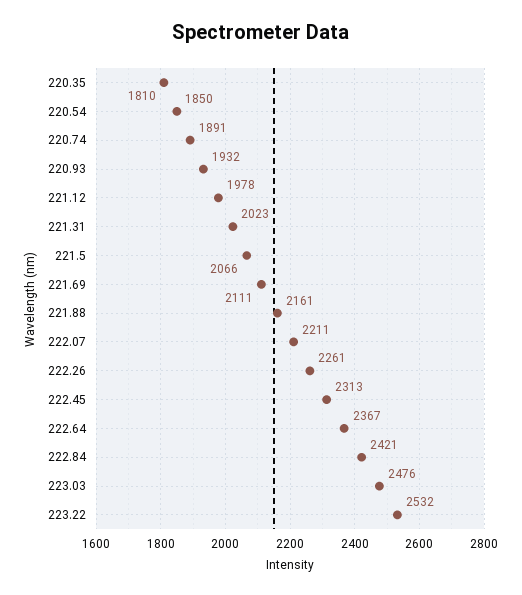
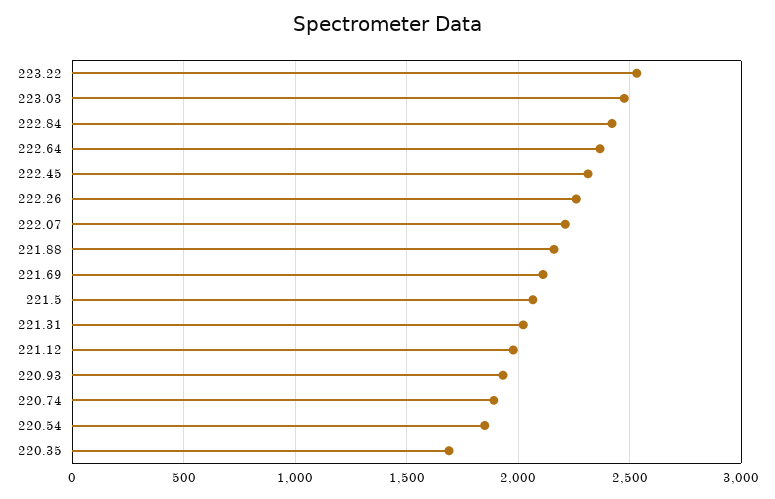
220.35: 1810 -> 1700

